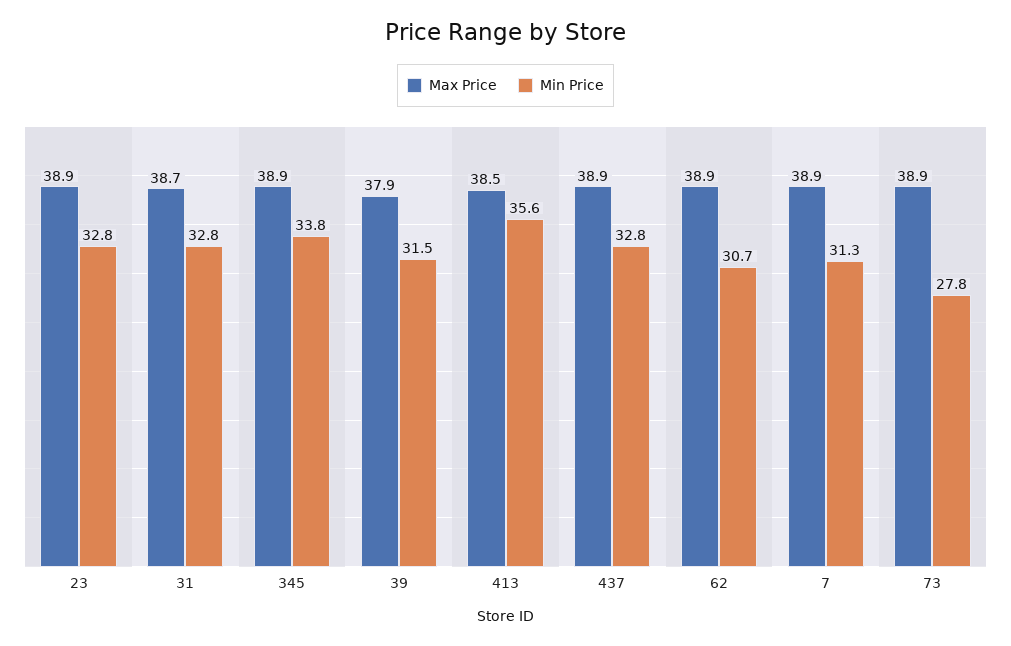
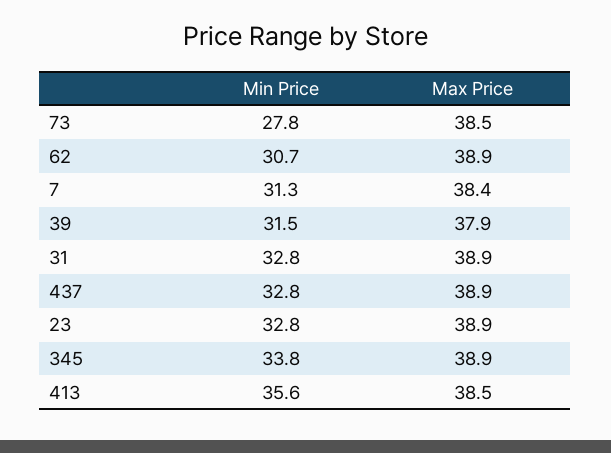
Max Price, 31: 38.7 -> 38.9
Max Price, 7: 38.9 -> 38.4
Max Price, 73: 38.9 -> 38.5

